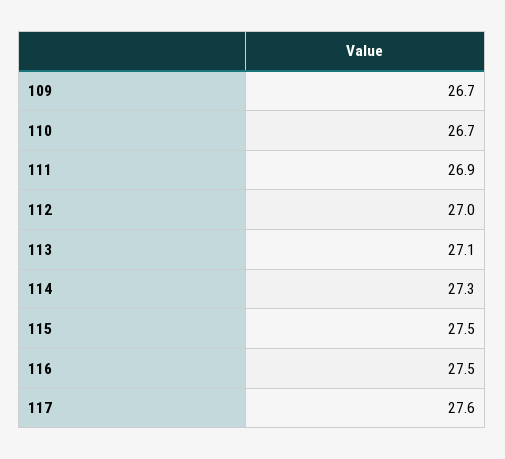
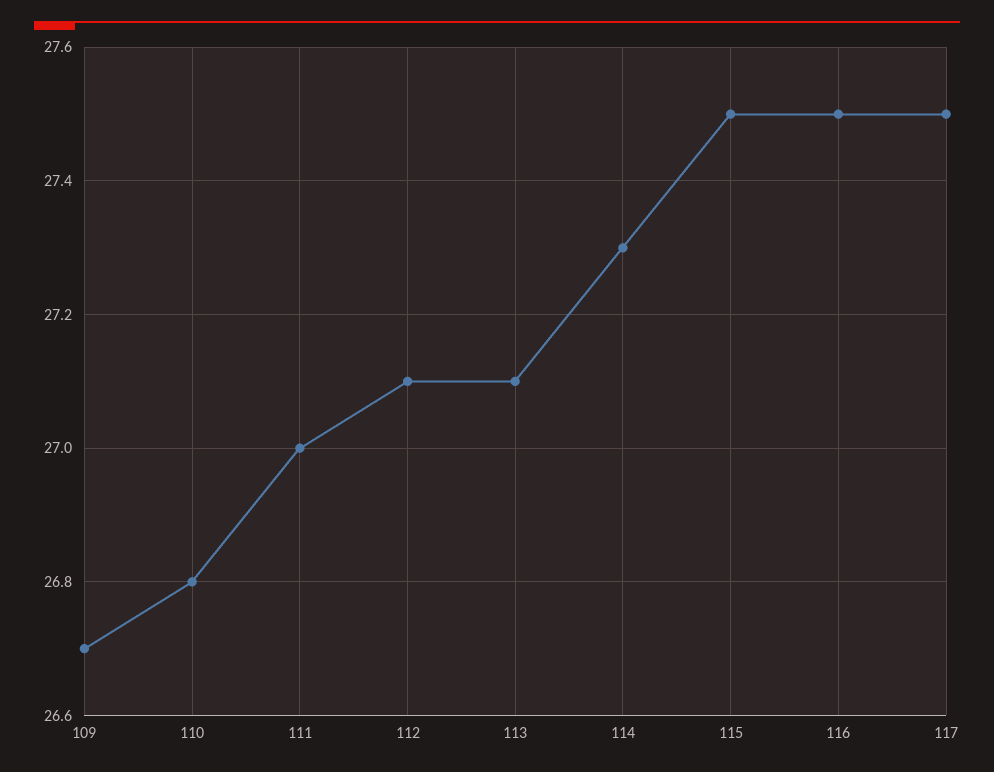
110: 26.7 -> 26.8
111: 26.9 -> 27
112: 27 -> 27.1
117: 27.6 -> 27.5

